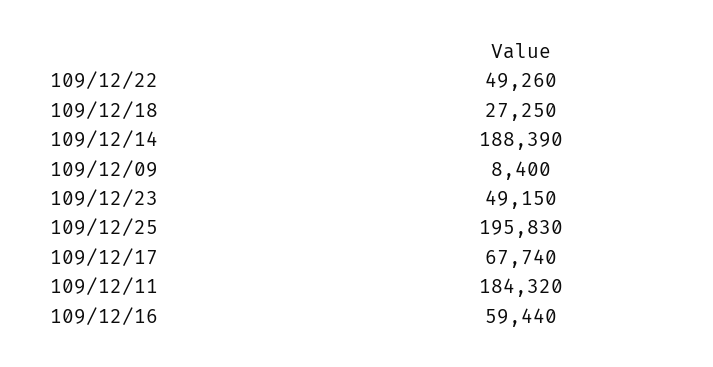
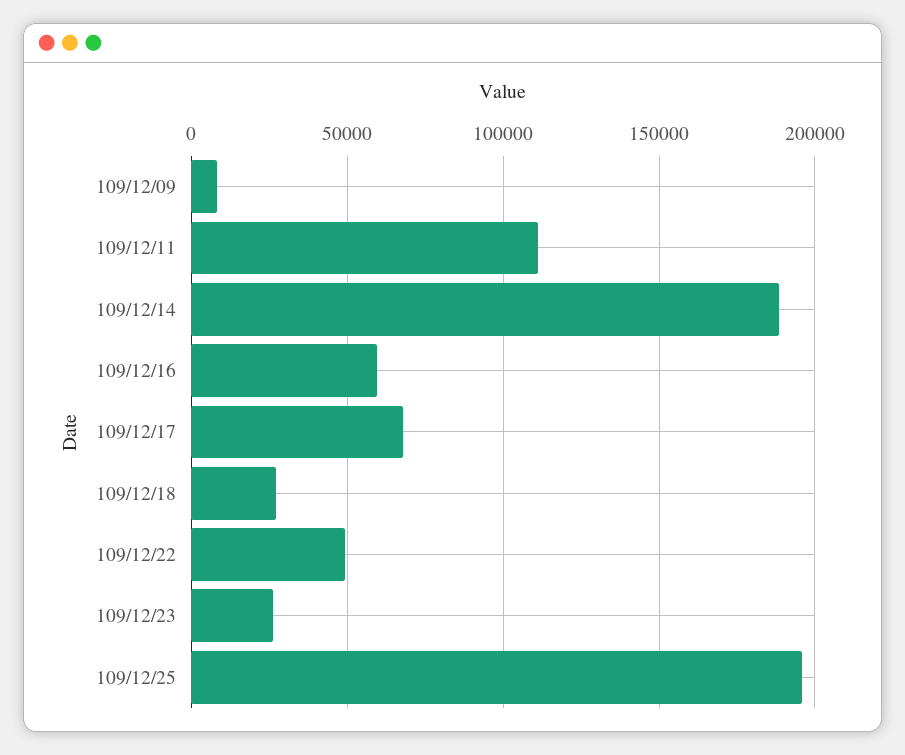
109/12/23: 49150 -> 25000
109/12/11: 184320 -> 110000

